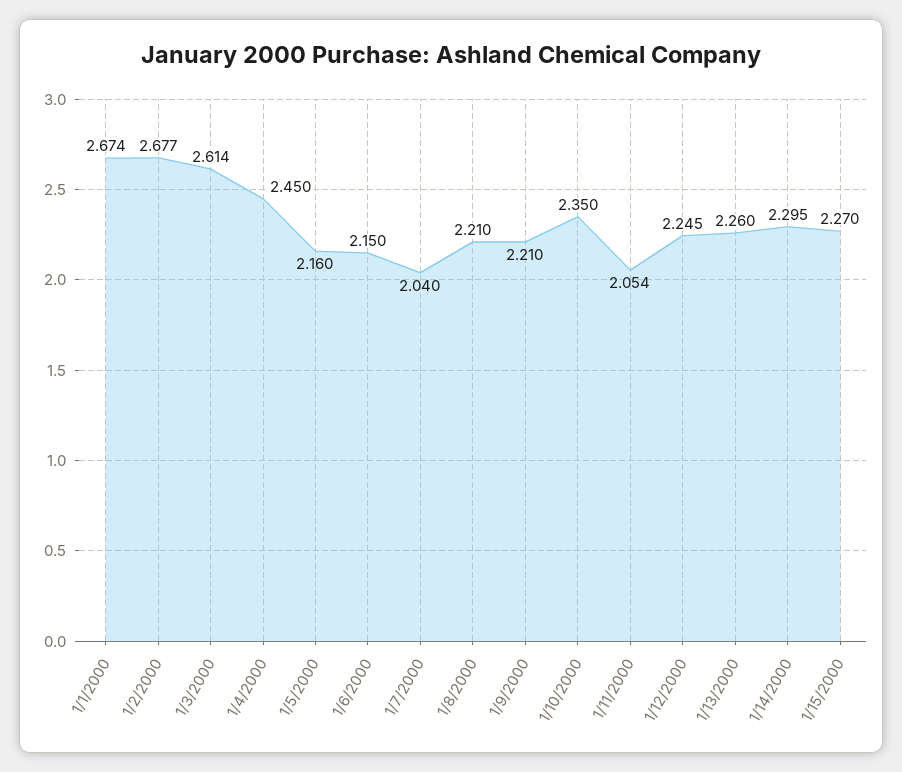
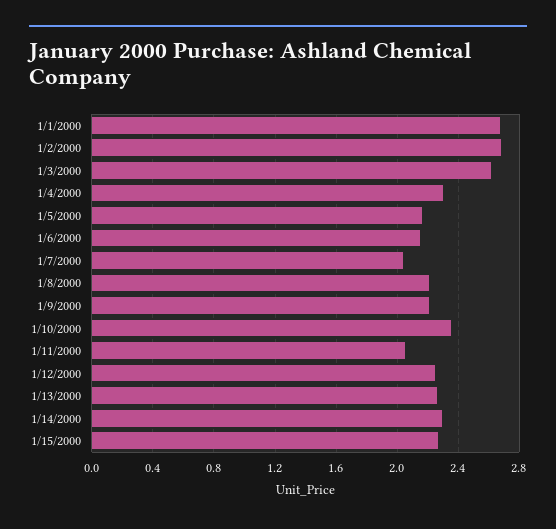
1/4/2000: 2.45 -> 2.3

